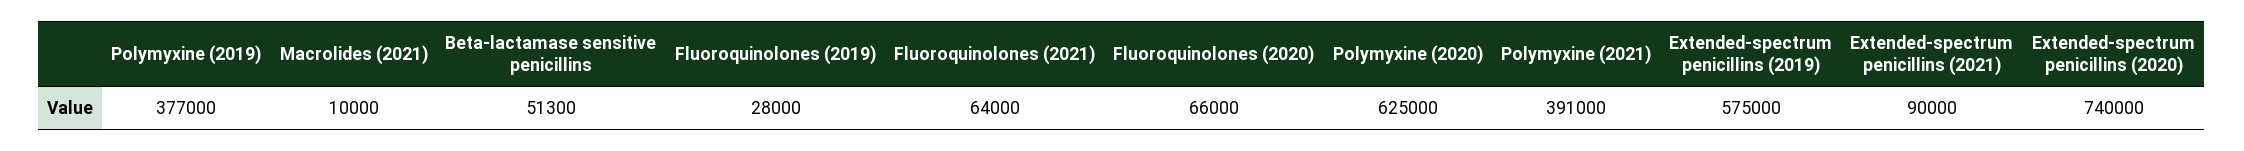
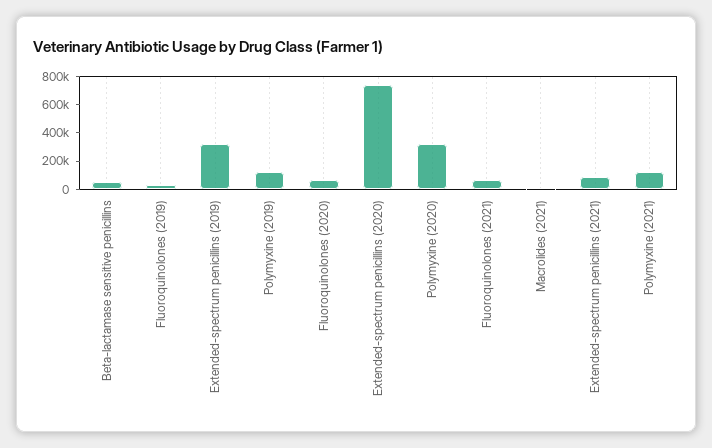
Polymyxine (2019): 377000 -> 100000
Polymyxine (2020): 625000 -> 300000
Polymyxine (2021): 391000 -> 100000
Extended-spectrum penicillins (2019): 575000 -> 300000

